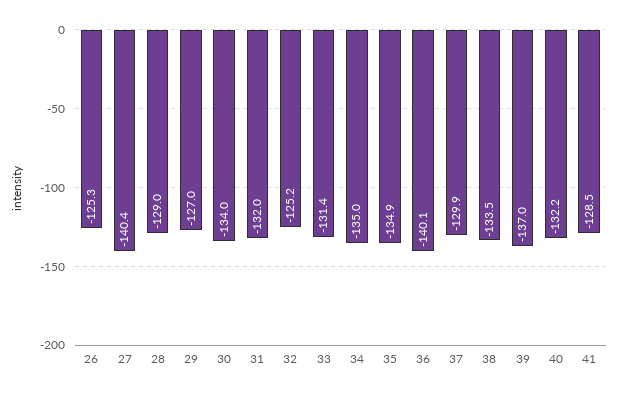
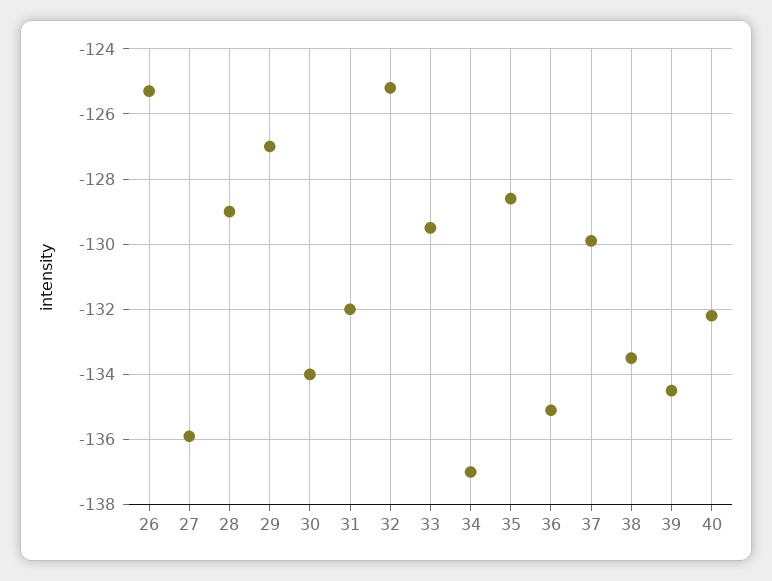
27: -140.4 -> -136
33: -131.4 -> -129.5
34: -135 -> -137
35: -134.9 -> -128.5
36: -140.1 -> -135
39: -137 -> -134.5
41: -128.5 -> none

